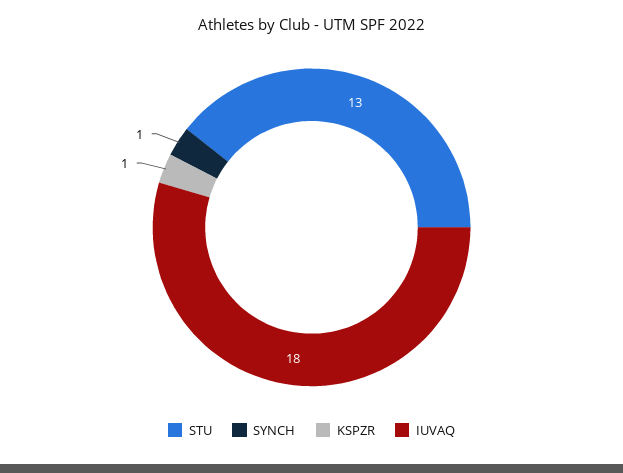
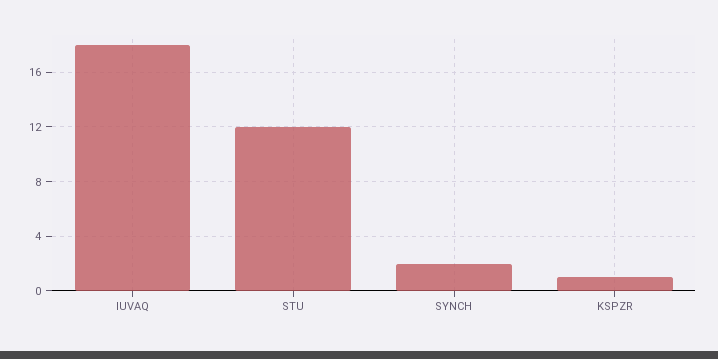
STU: 13 -> 12
SYNCH: 1 -> 2

